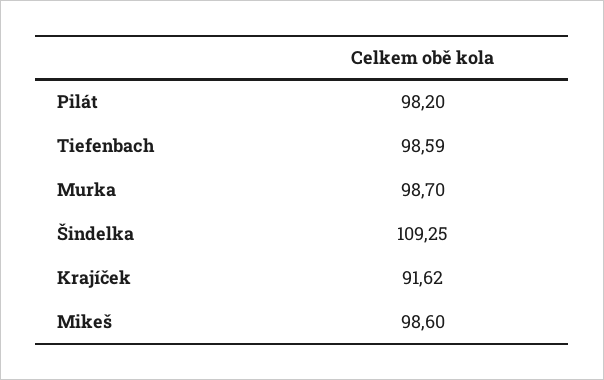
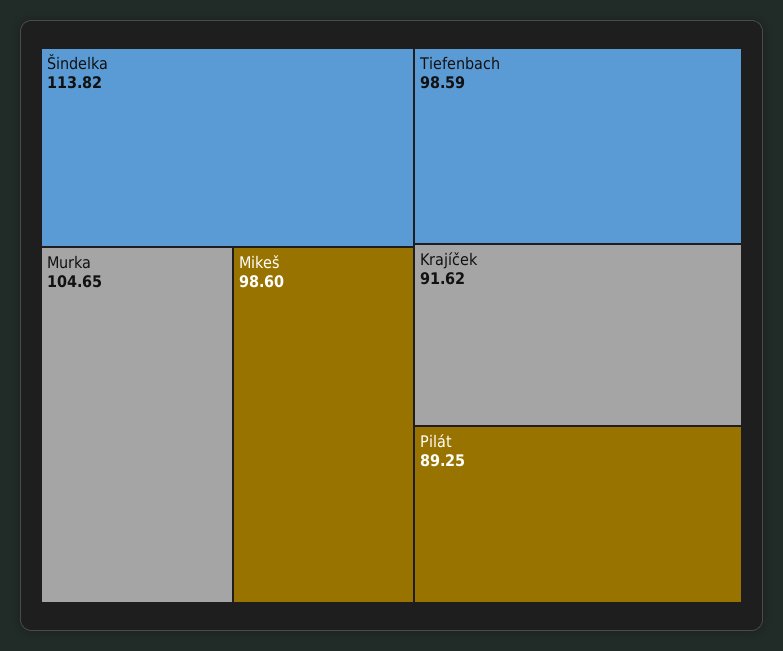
Pilát: 98.2 -> 89.25
Murka: 98.7 -> 104.65
Šindelka: 109.25 -> 113.82

